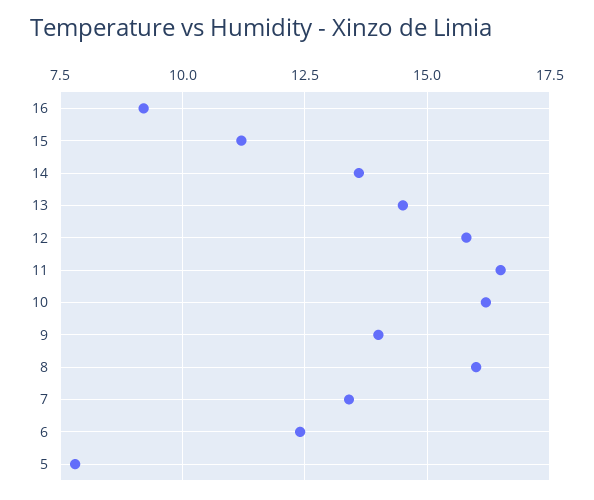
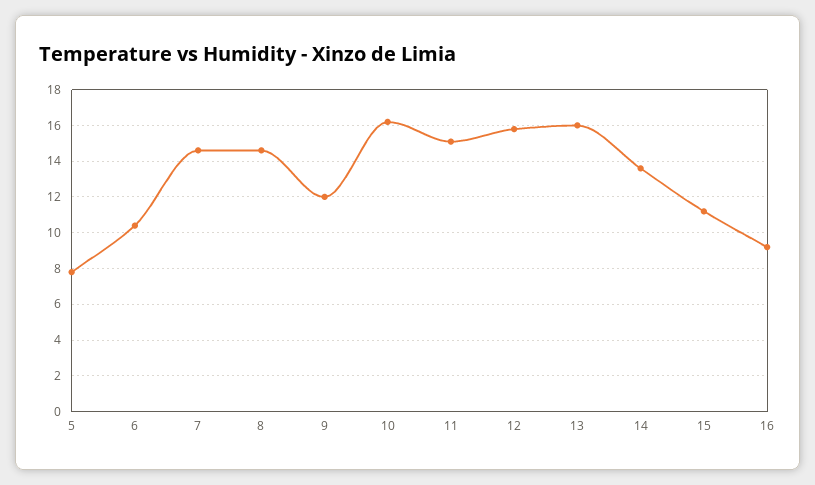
13: 14.5 -> 16
11: 16.5 -> 15
9: 14 -> 12
8: 16 -> 14.5
7: 13.5 -> 14.5
6: 12.5 -> 10.5

